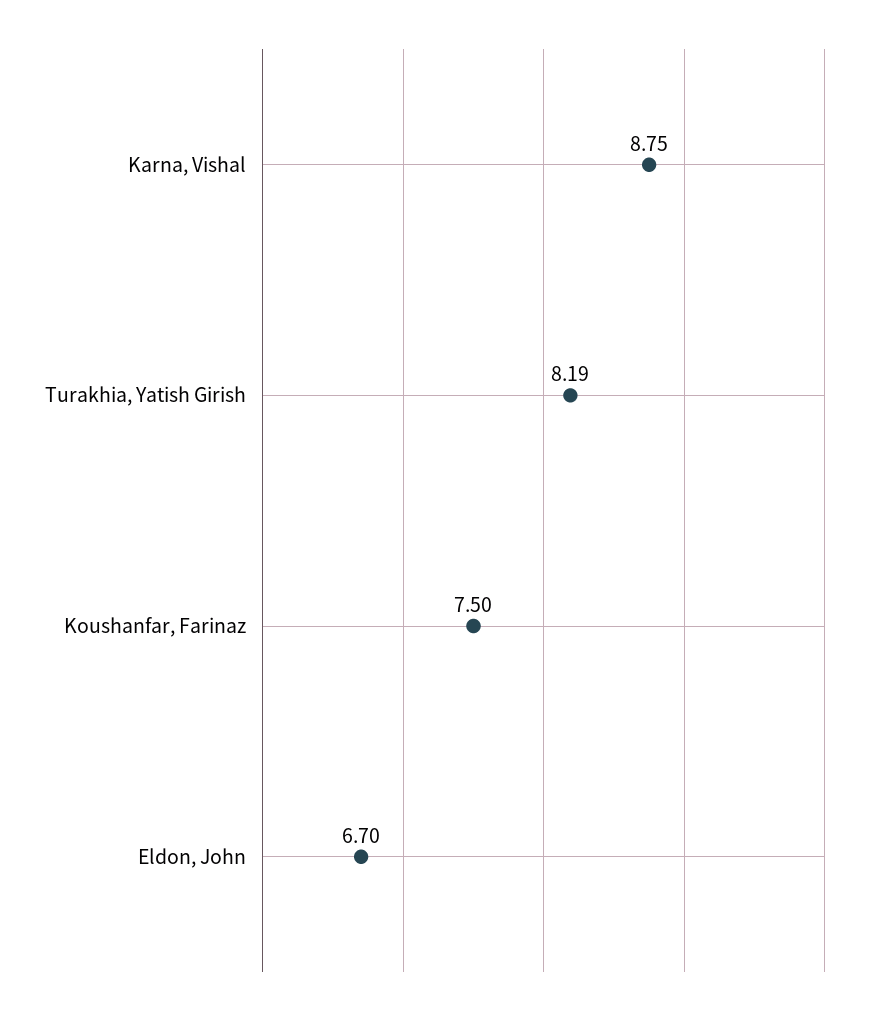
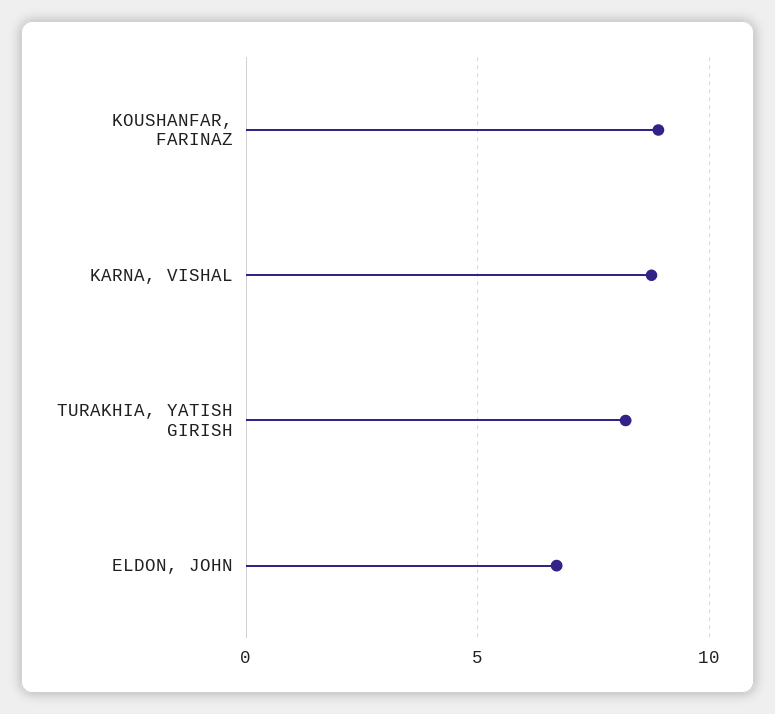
Koushanfar, Farinaz: 7.5 -> 9

